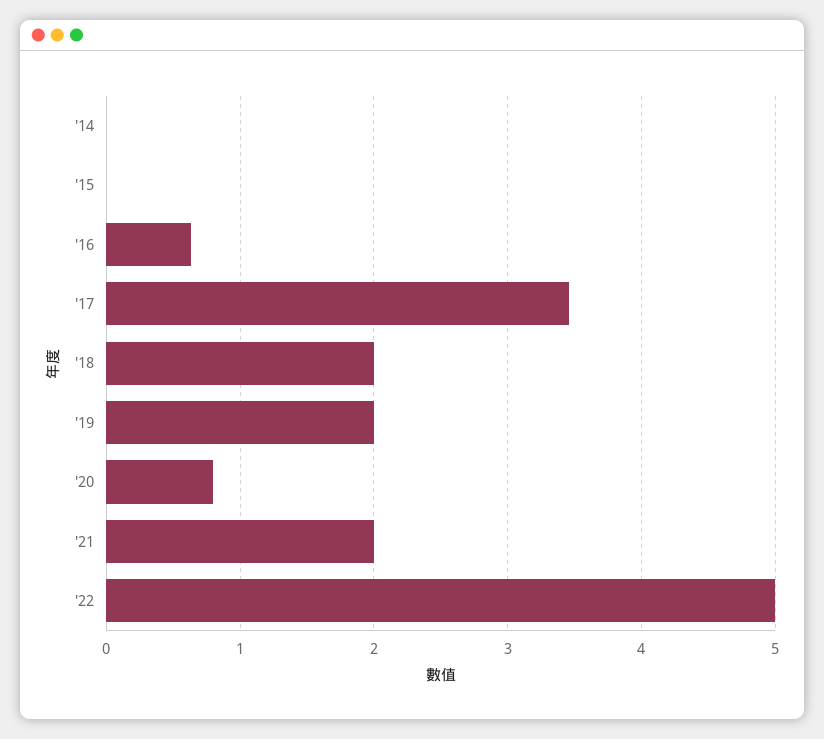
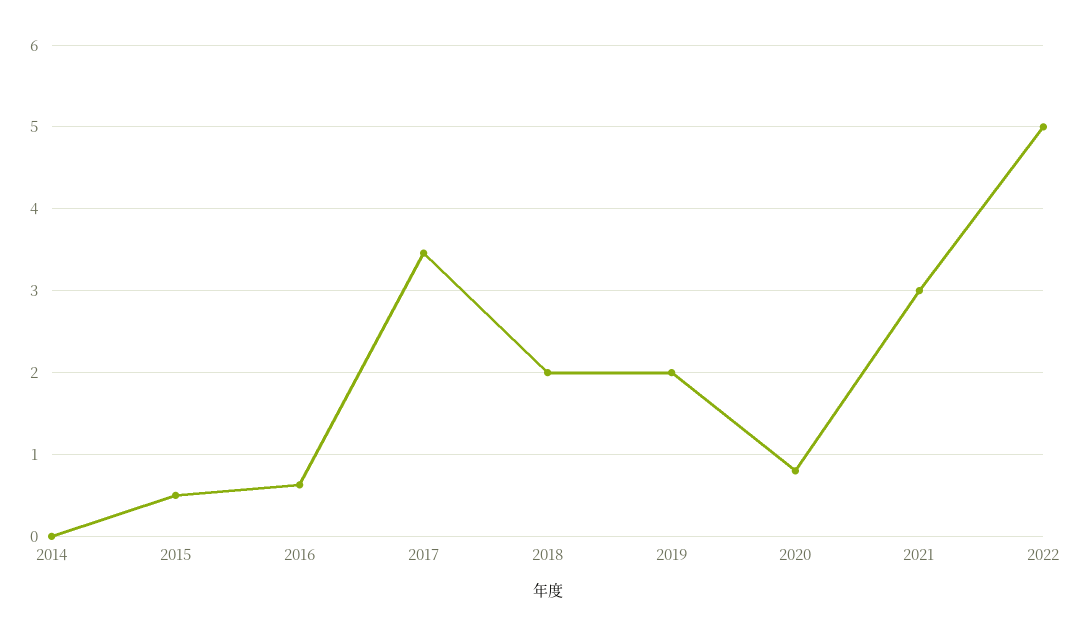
'15: 0 -> 0.5
'21: 2 -> 3

